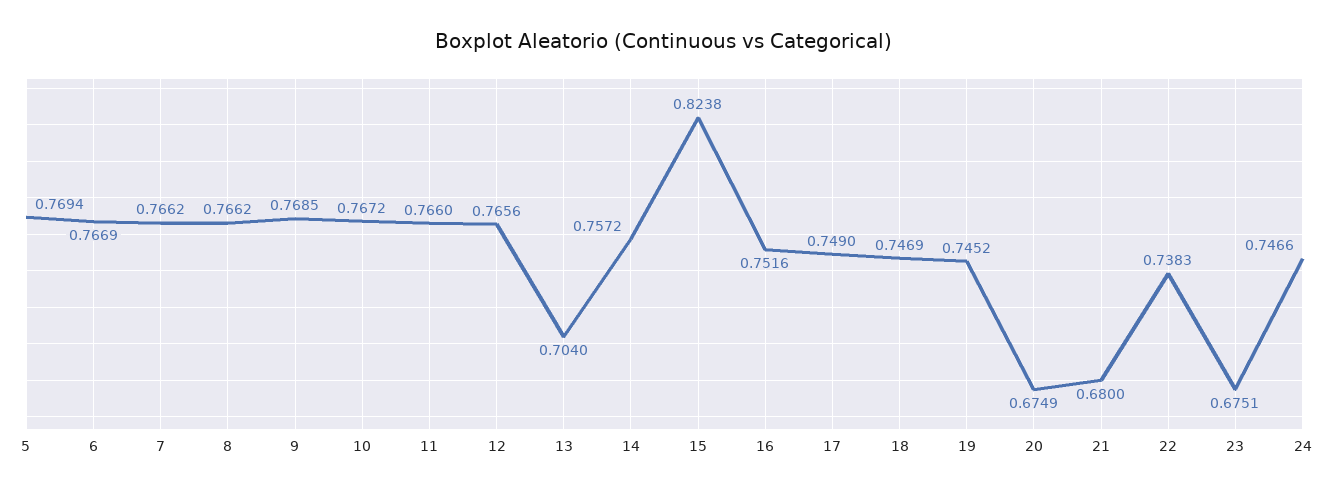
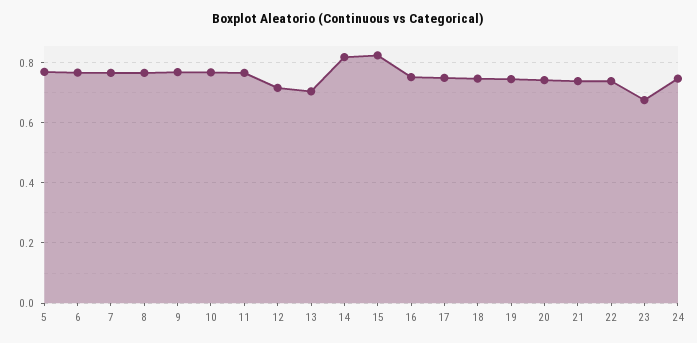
12: 0.7656 -> 0.72
14: 0.7572 -> 0.82
20: 0.6749 -> 0.74
21: 0.68 -> 0.74

